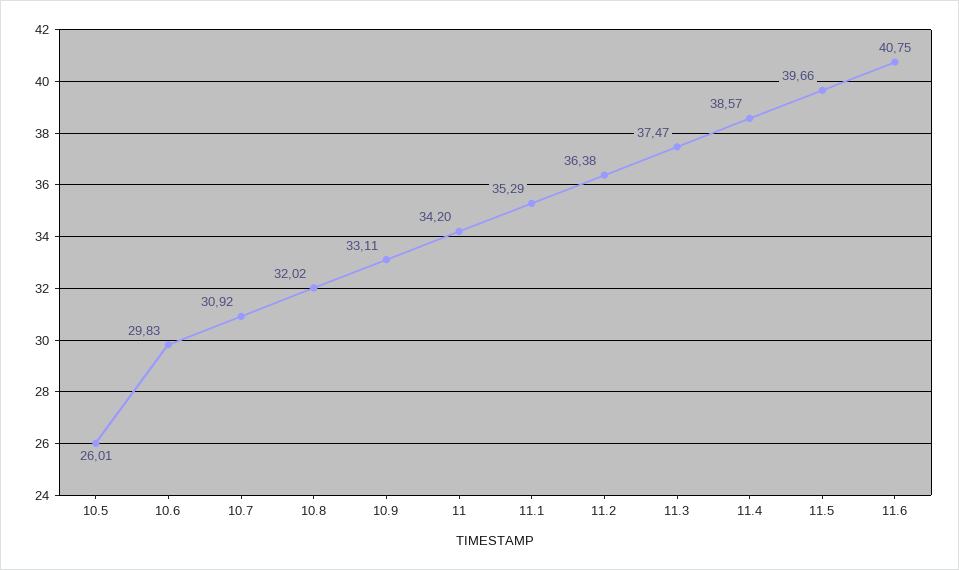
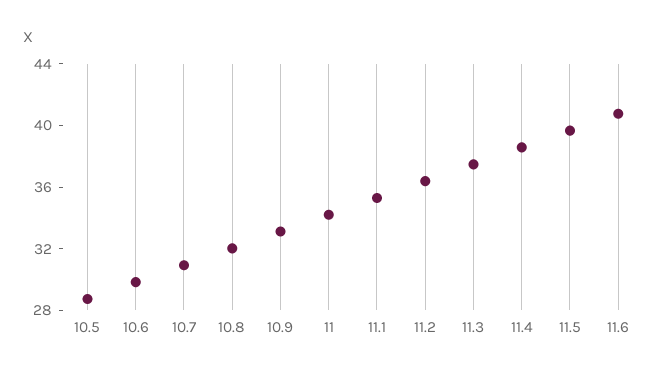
10.5: 26.01 -> 29

